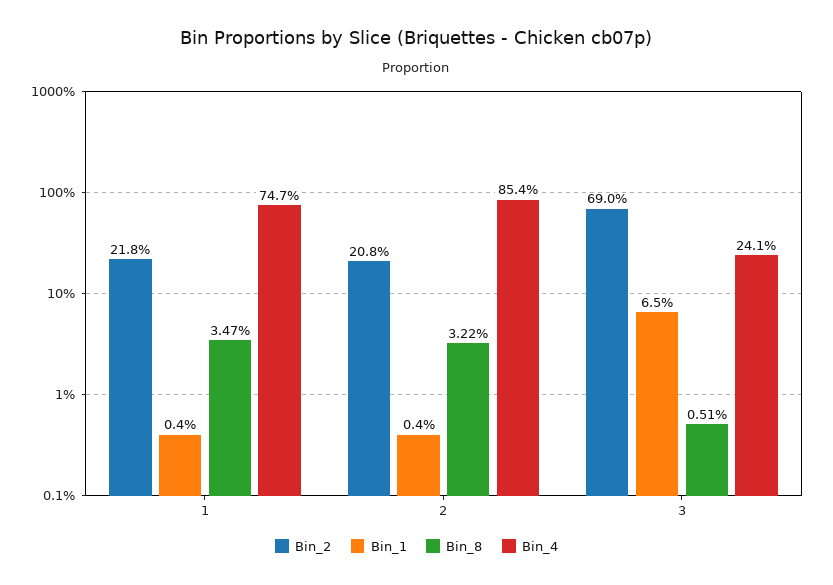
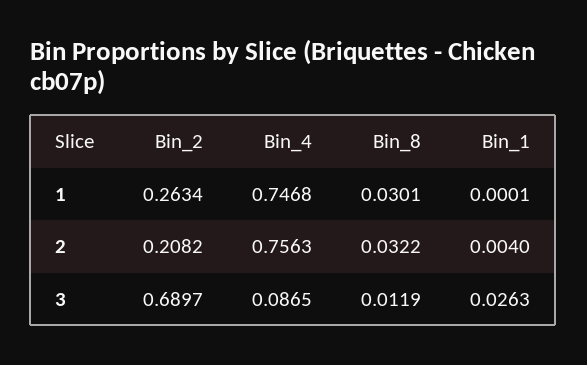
Bin_2, 1: 0.218 -> 0.2634
Bin_1, 1: 0.004 -> 0.0001
Bin_8, 1: 0.0347 -> 0.0301
Bin_4, 2: 0.854 -> 0.7563
Bin_1, 3: 0.065 -> 0.0263
Bin_8, 3: 0.0051 -> 0.0119
Bin_4, 3: 0.241 -> 0.0865

